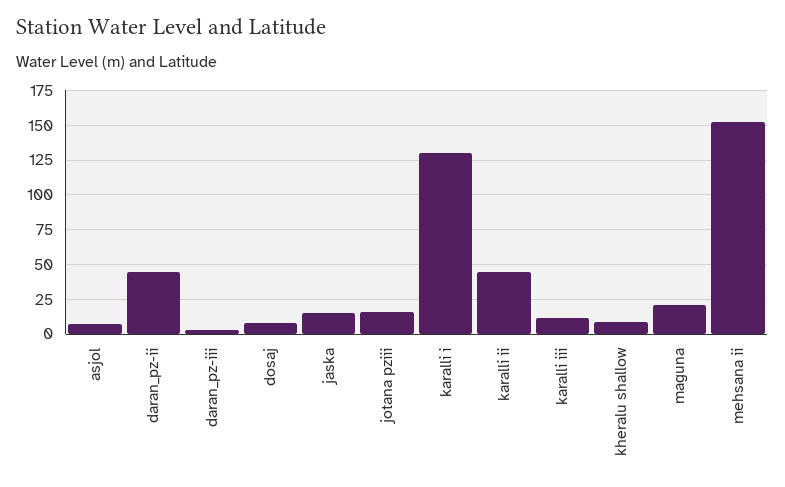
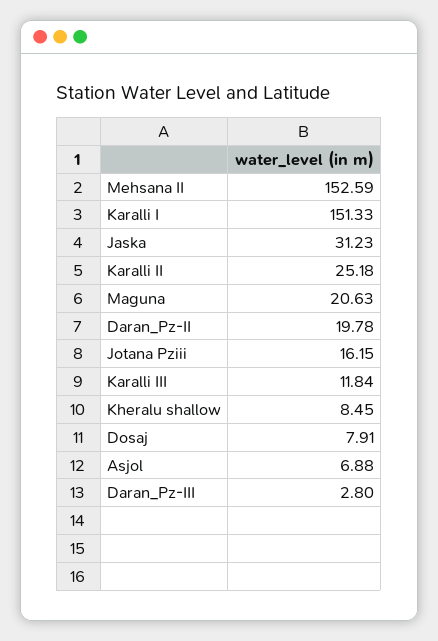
daran_pz-ii: 45 -> 19.78
jaska: 15 -> 31.23
karalli i: 130 -> 151.33
karalli ii: 45 -> 25.18

